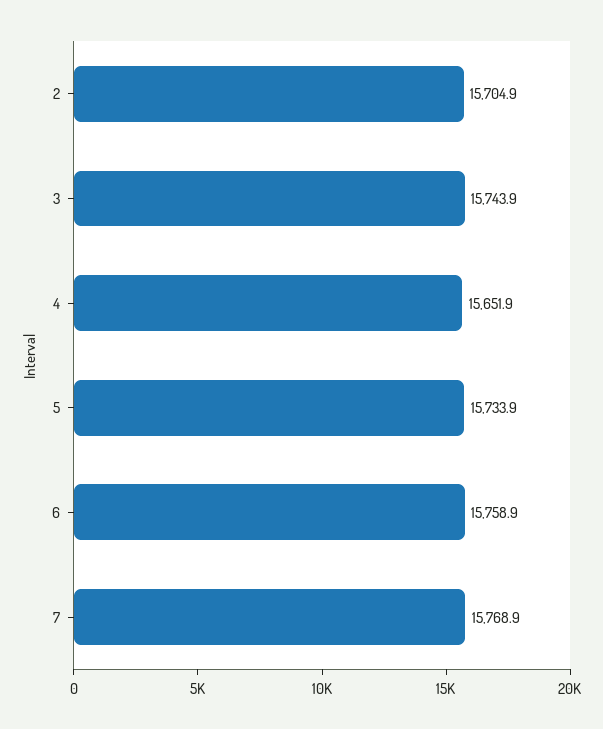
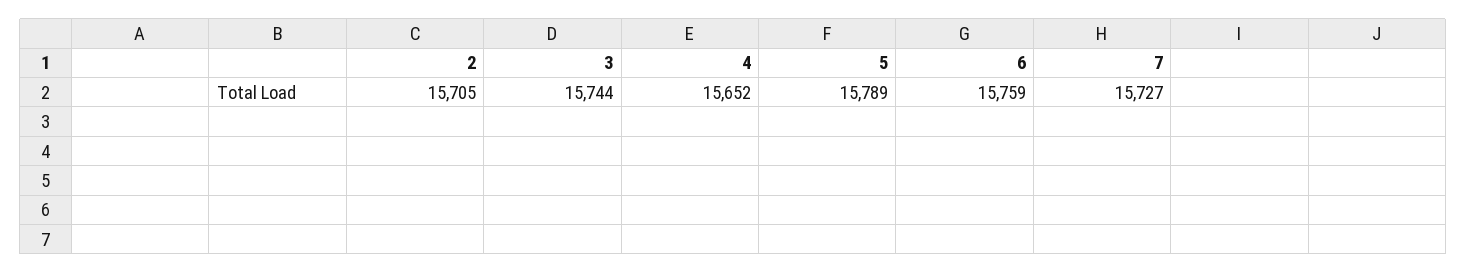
5: 15733.9 -> 15789
7: 15768.9 -> 15727

